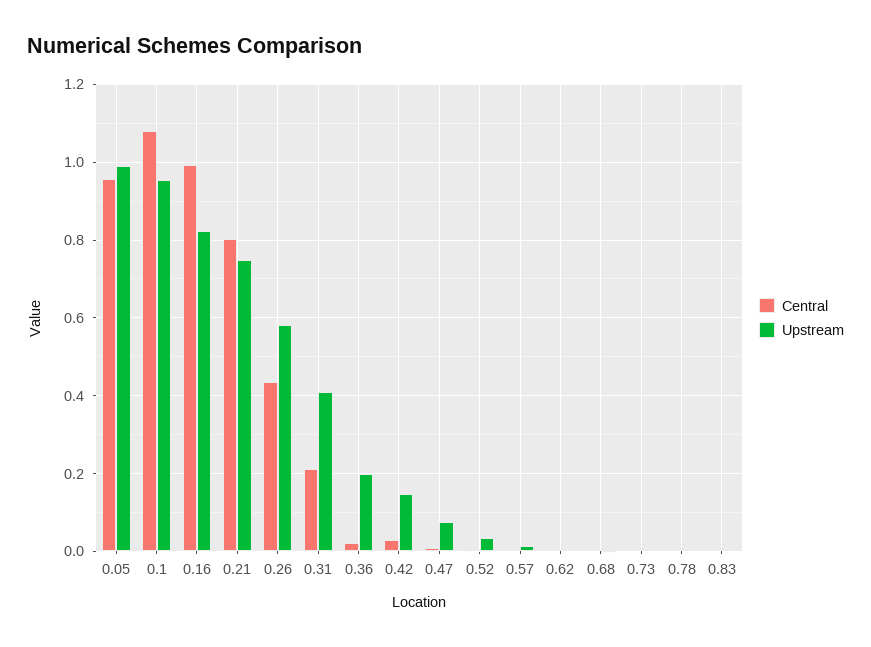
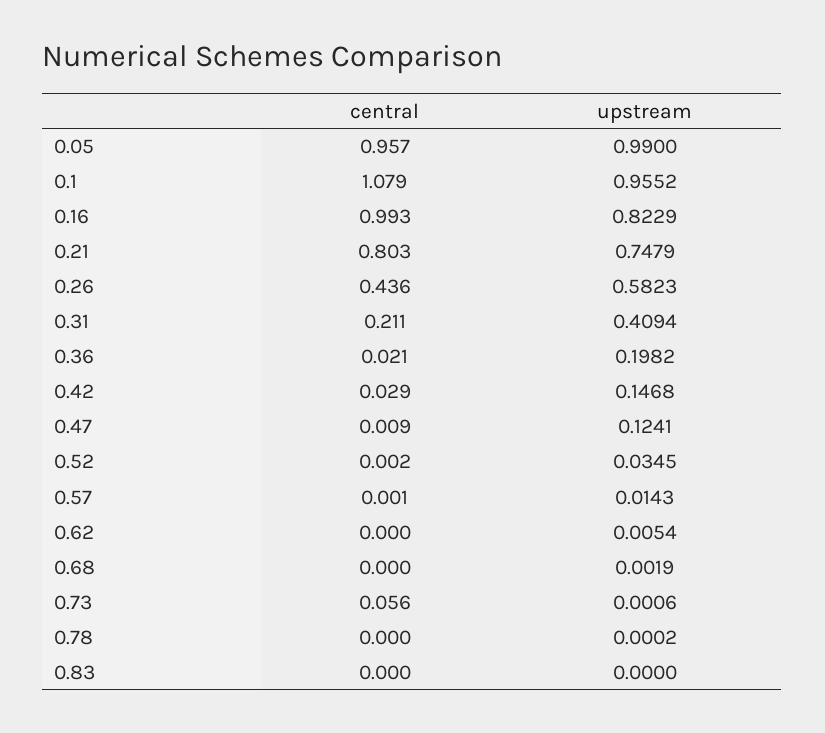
Upstream, 0.47: 0.08 -> 0.1241
Central, 0.73: 0 -> 0.056

